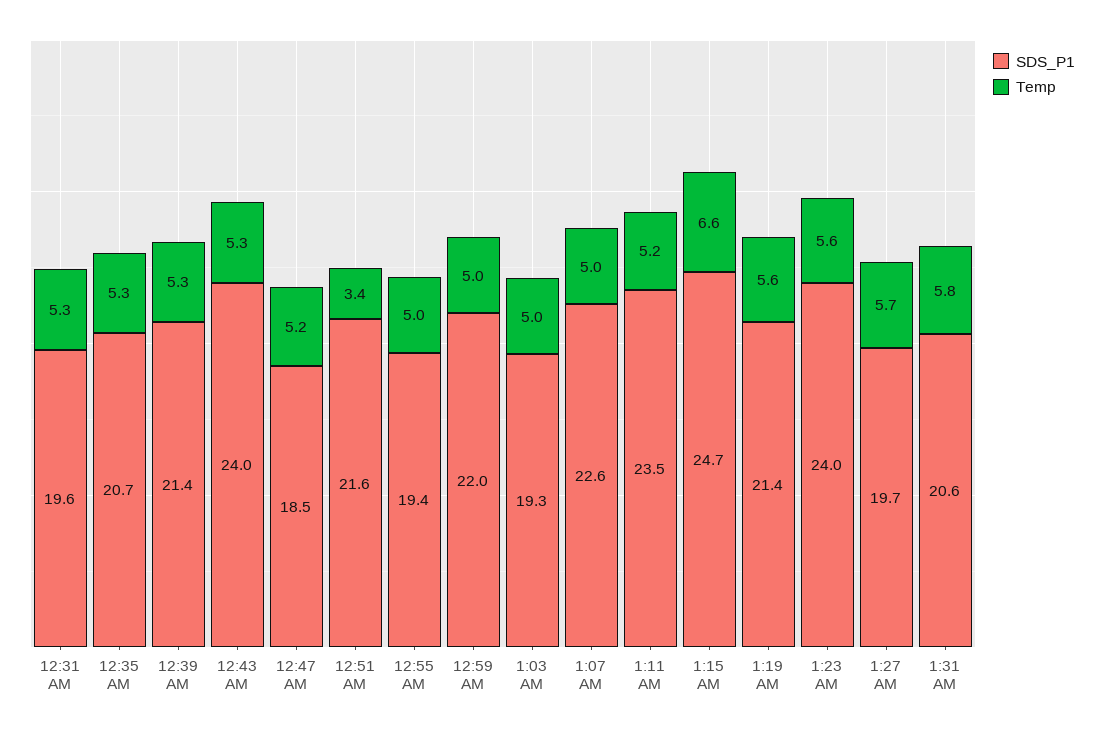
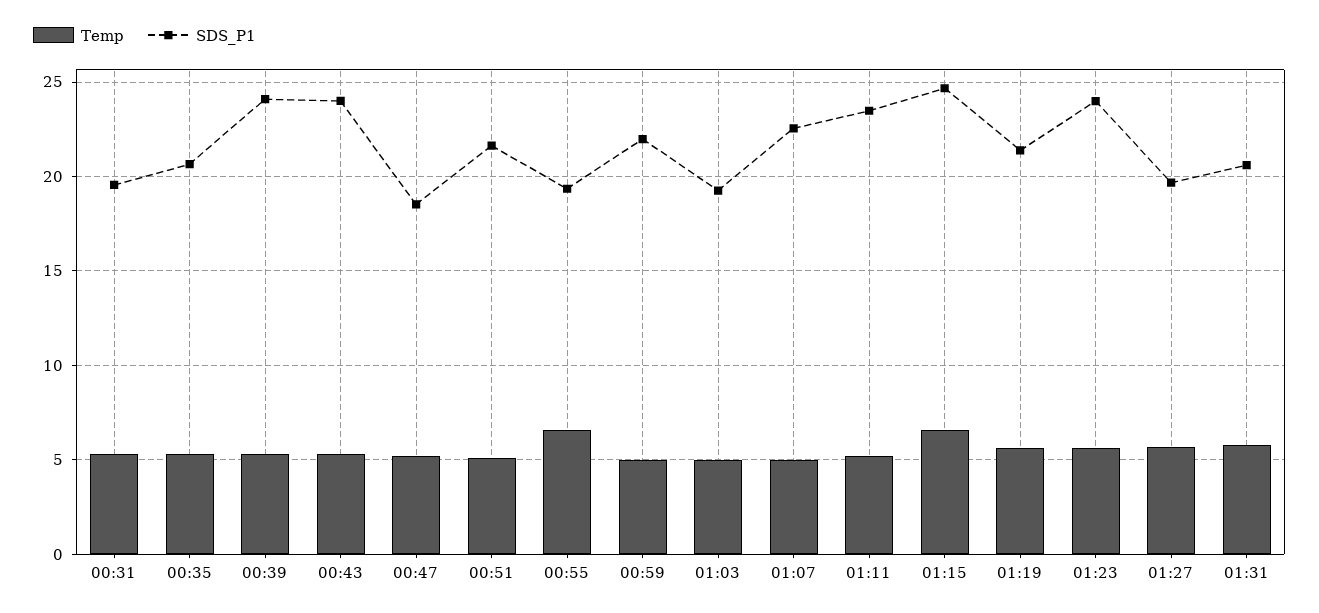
SDS_P1, 12:39 AM: 21.4 -> 24
Temp, 12:51 AM: 3.4 -> 5
Temp, 12:55 AM: 5 -> 6.5

